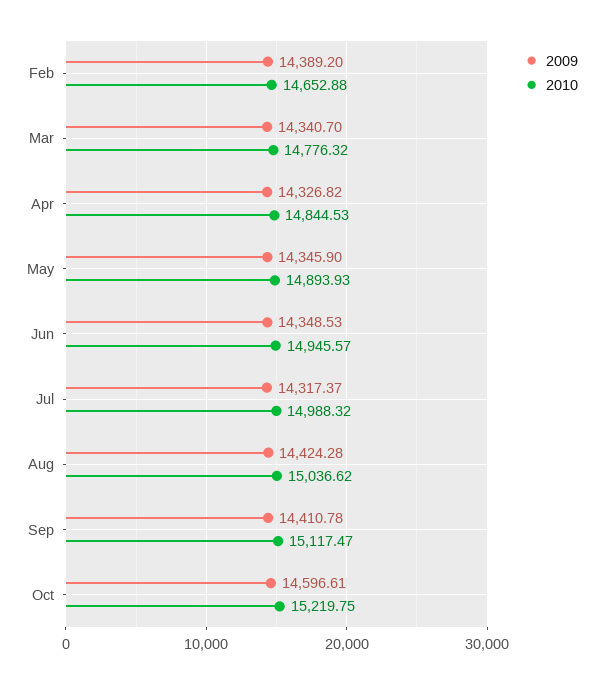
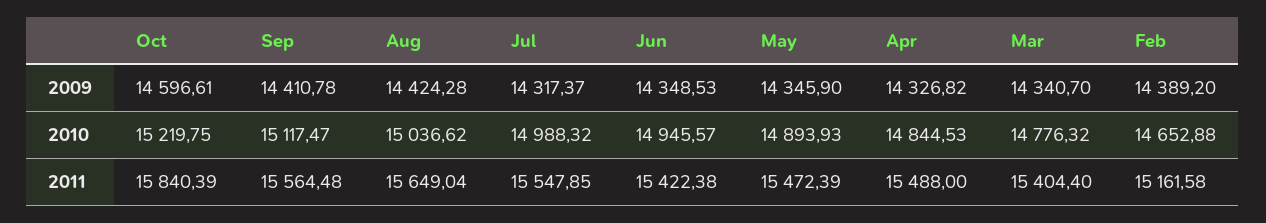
2011, Oct: none -> 15840.39
2011, Sep: none -> 15564.48
2011, Aug: none -> 15649.04
2011, Jul: none -> 15547.85
2011, Jun: none -> 15422.38
2011, May: none -> 15472.39
2011, Apr: none -> 15488
2011, Mar: none -> 15404.4
2011, Feb: none -> 15161.58

